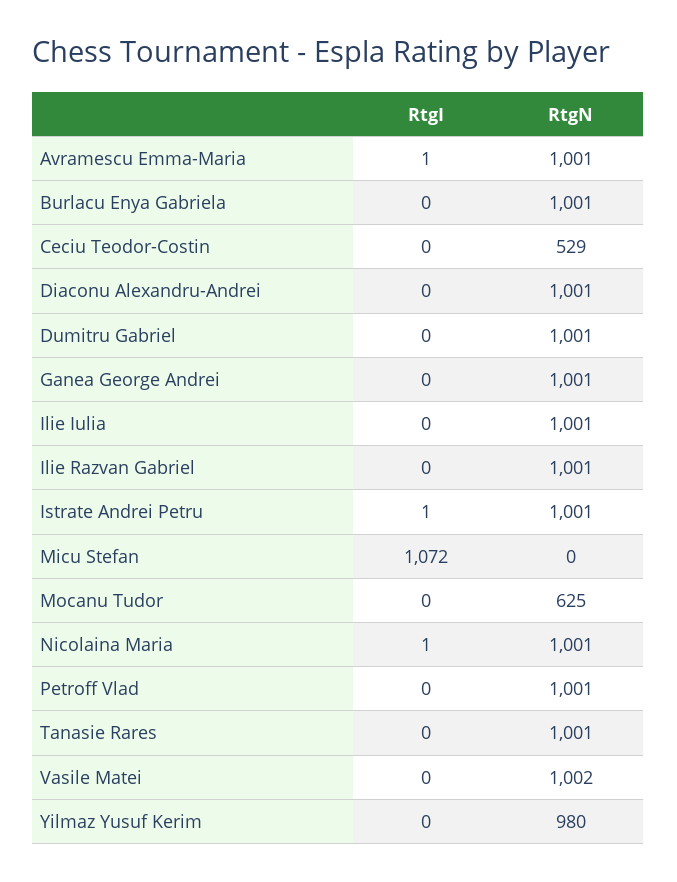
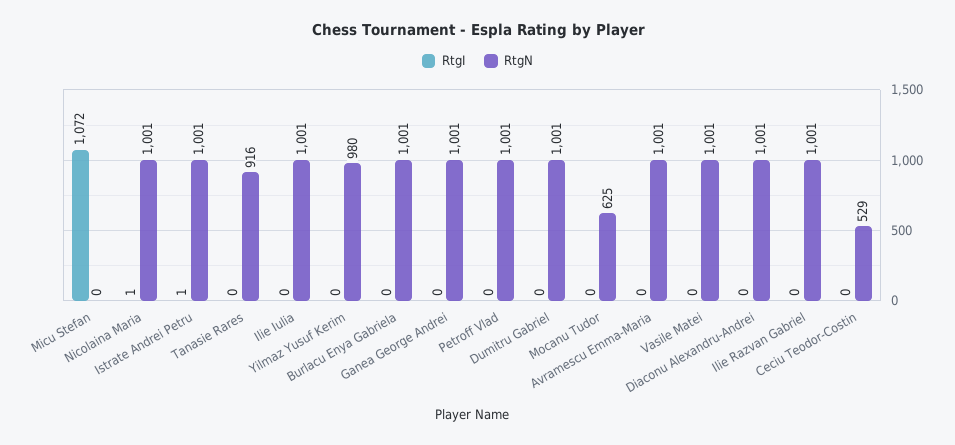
RtgI, Avramescu Emma-Maria: 1 -> 0
RtgN, Tanasie Rares: 1001 -> 916
RtgN, Vasile Matei: 1002 -> 1001

